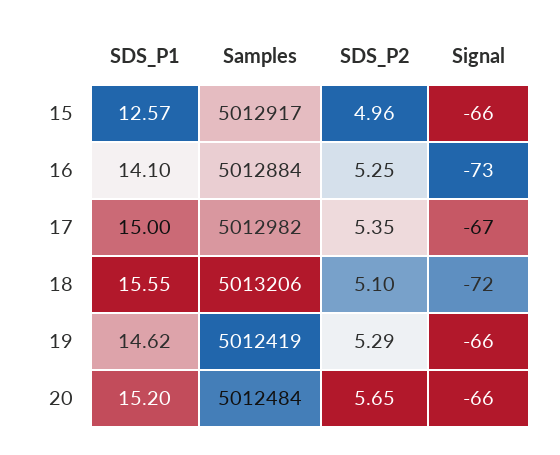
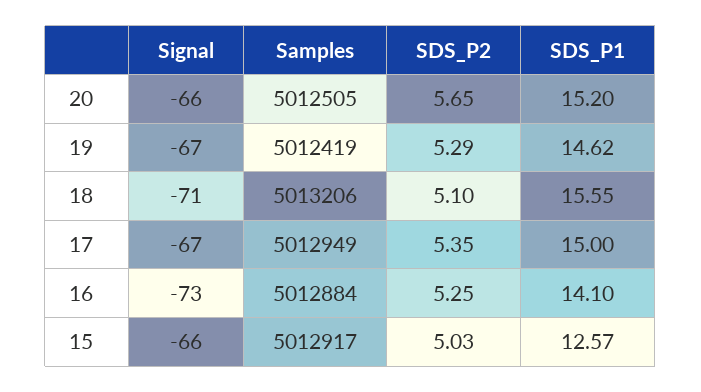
SDS_P2, 15: 4.96 -> 5.03
Samples, 17: 5012982 -> 5012949
Signal, 18: -72 -> -71
Signal, 19: -66 -> -67
Samples, 20: 5012484 -> 5012505

